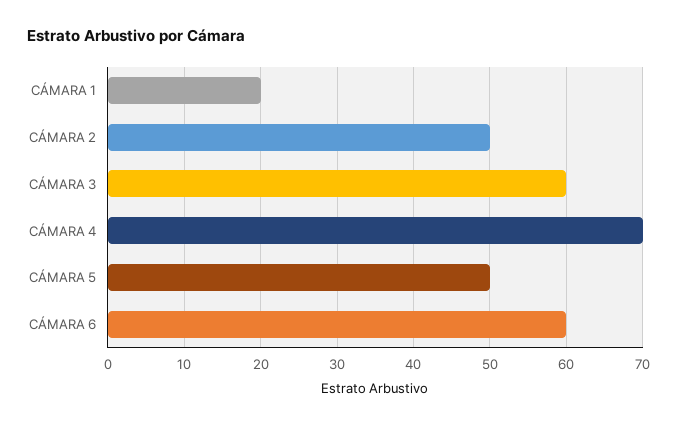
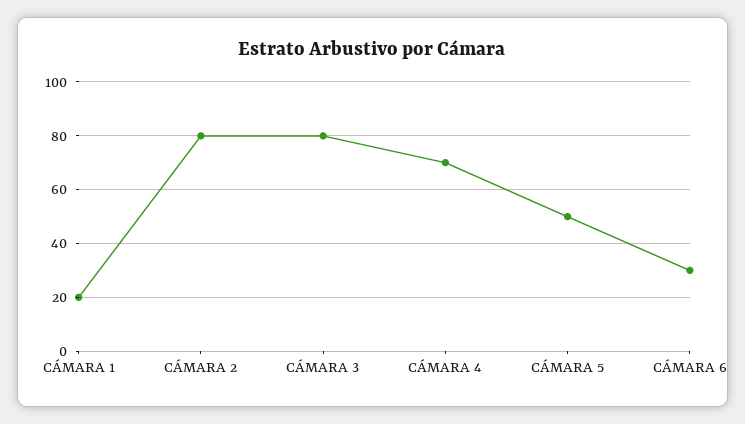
CÁMARA 2: 50 -> 80
CÁMARA 3: 60 -> 80
CÁMARA 6: 60 -> 30

